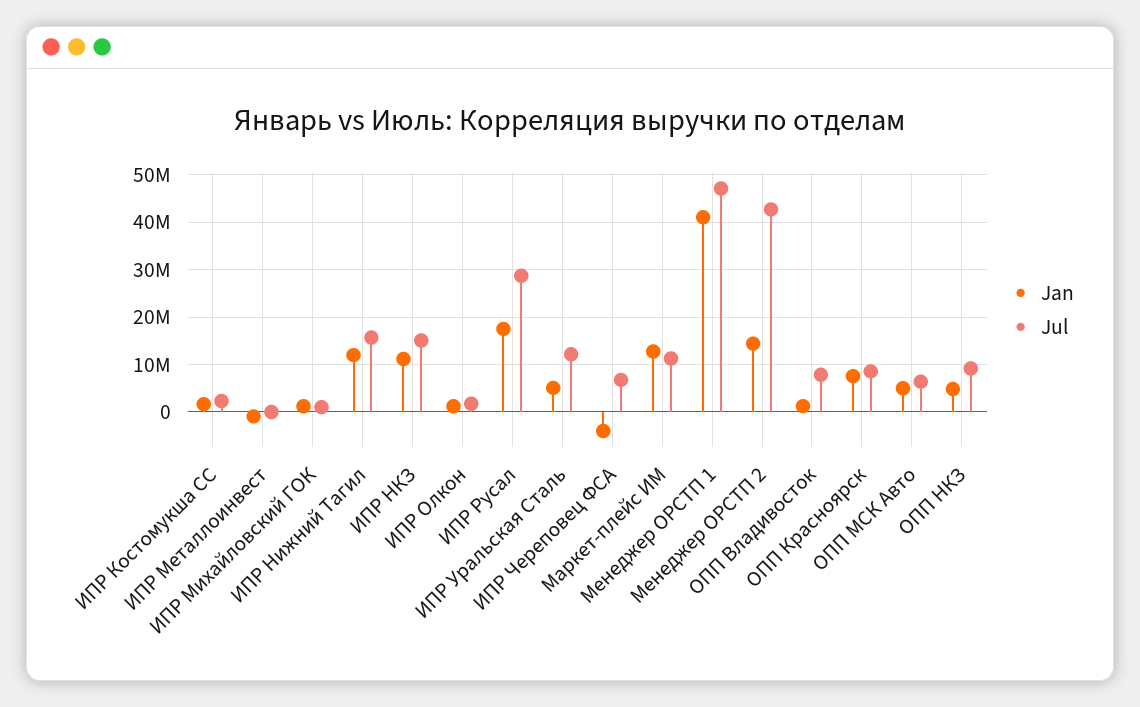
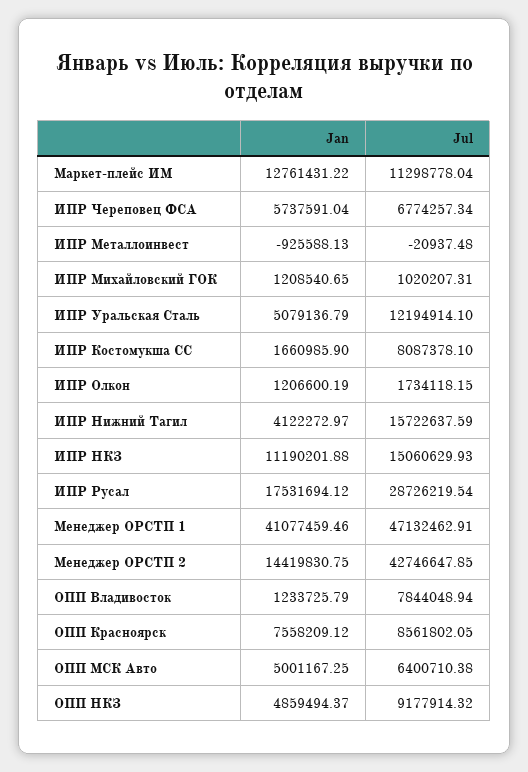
Jul, ИПР Костомукша СС: 2000000 -> 8087378.1
Jan, ИПР Нижний Тагил: 12000000 -> 4122272.97
Jan, ИПР Череповец ФСА: -4000000 -> 5737591.04

